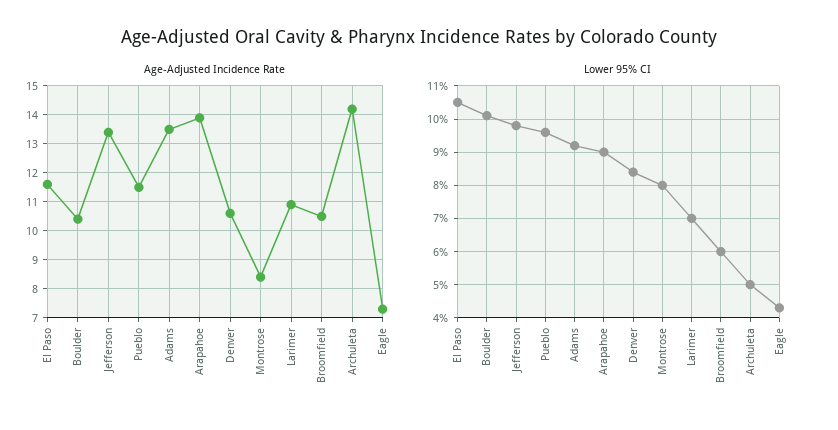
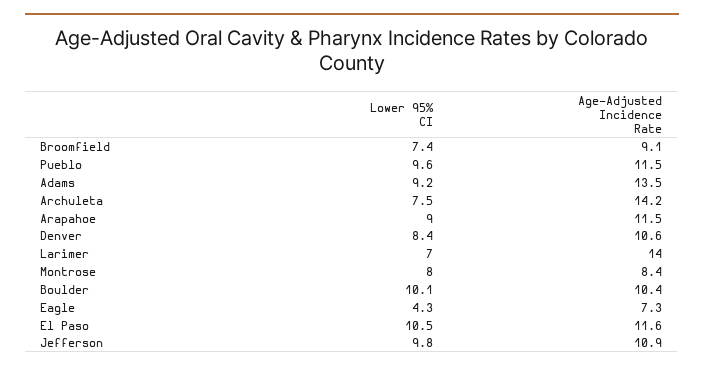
Age-Adjusted Incidence Rate, Jefferson: 13.5 -> 10.9
Age-Adjusted Incidence Rate, Arapahoe: 14 -> 11.5
Age-Adjusted Incidence Rate, Larimer: 11 -> 14
Age-Adjusted Incidence Rate, Broomfield: 10.5 -> 9.1
Lower 95% CI, Broomfield: 6 -> 7.4
Lower 95% CI, Archuleta: 5 -> 7.5

